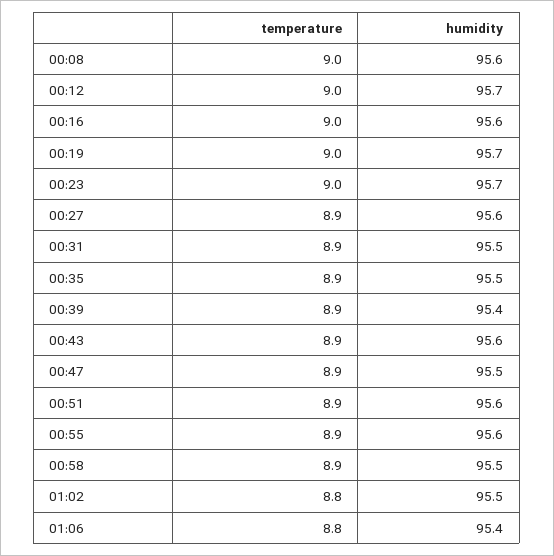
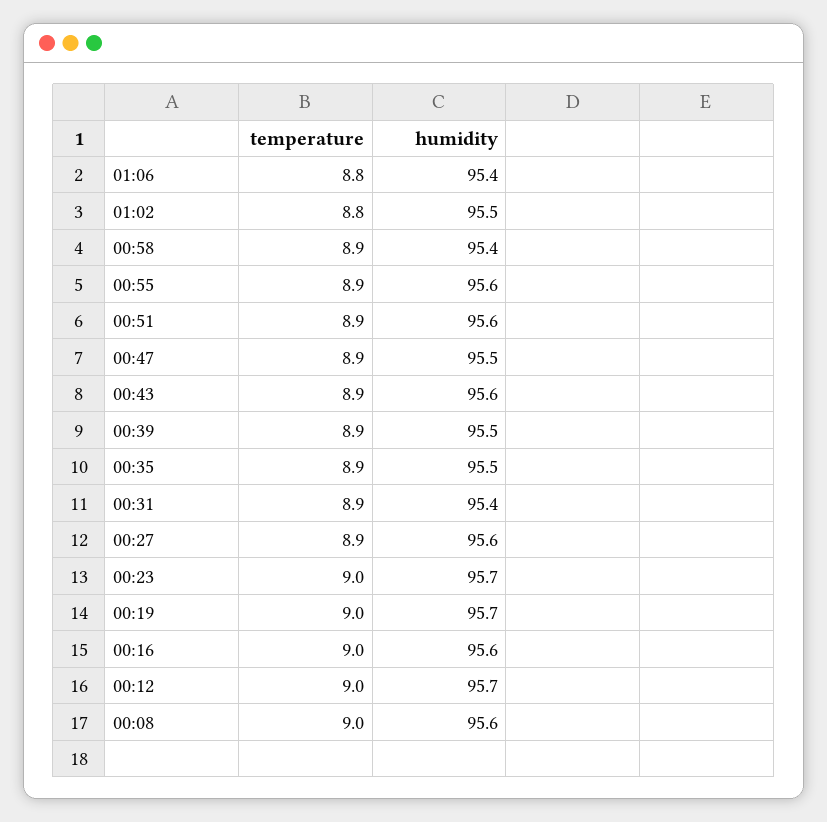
humidity, 00:31: 95.5 -> 95.4
humidity, 00:39: 95.4 -> 95.5
humidity, 00:58: 95.5 -> 95.4

